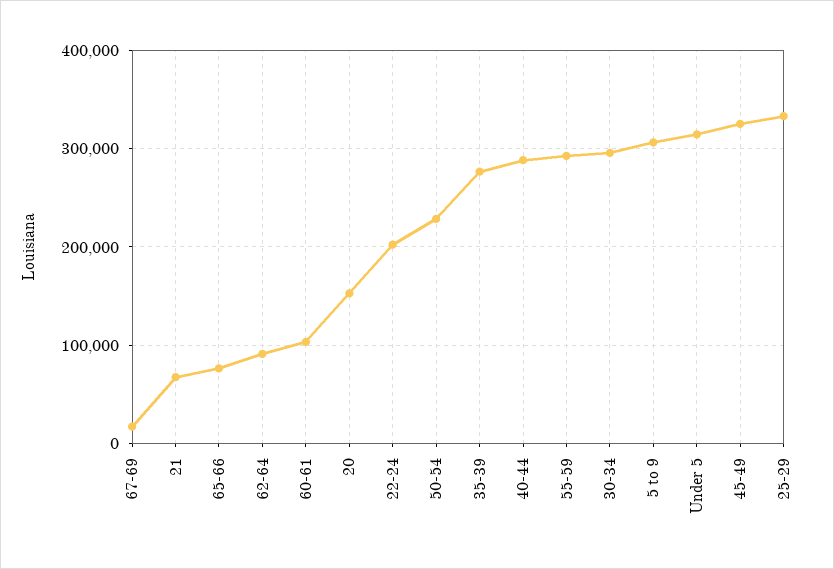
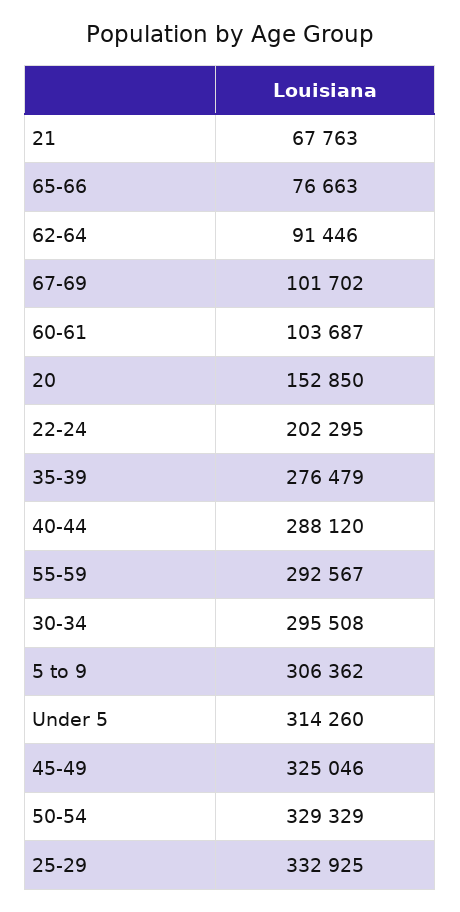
67-69: 20000 -> 101702
50-54: 230000 -> 329329

